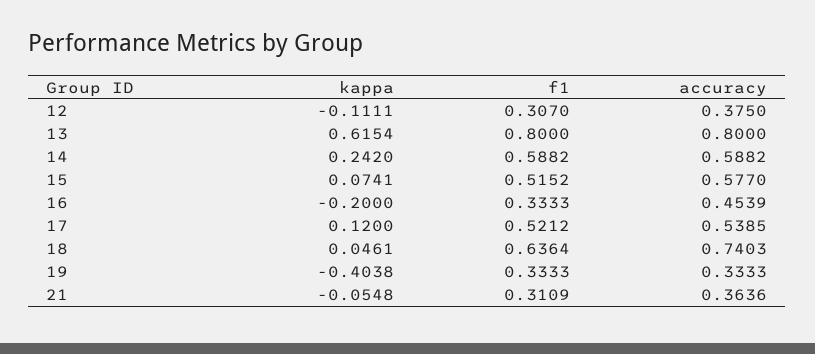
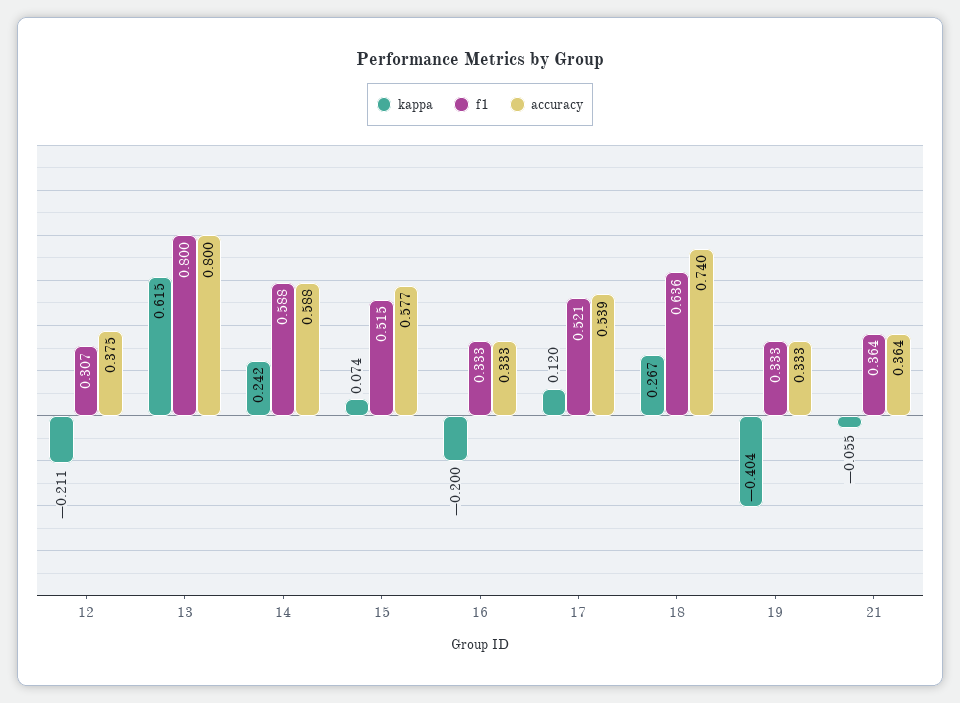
kappa, 12: -0.1111 -> -0.211
accuracy, 16: 0.4539 -> 0.333
kappa, 18: 0.0461 -> 0.267
f1, 21: 0.3109 -> 0.364

